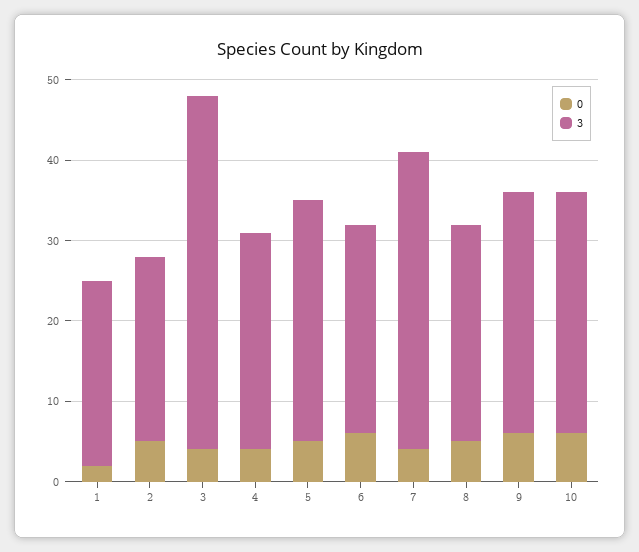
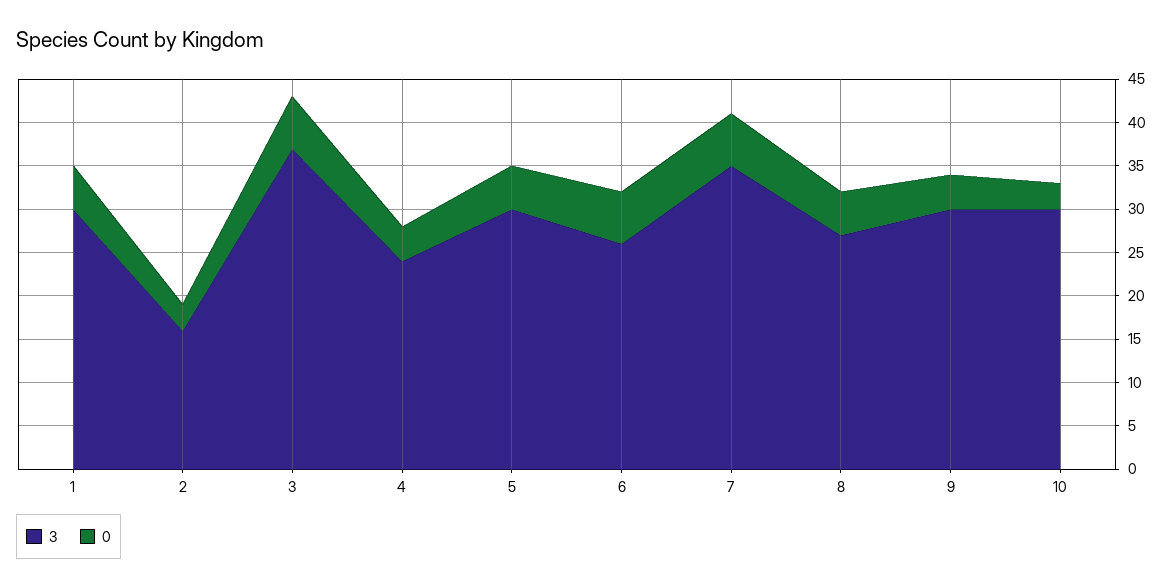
0, 1: 2 -> 5
3, 1: 23 -> 30
0, 2: 5 -> 3
3, 2: 23 -> 16
0, 3: 4 -> 6
3, 3: 44 -> 37
3, 4: 27 -> 24
0, 7: 4 -> 6
3, 7: 37 -> 35
0, 9: 6 -> 4
0, 10: 6 -> 3

